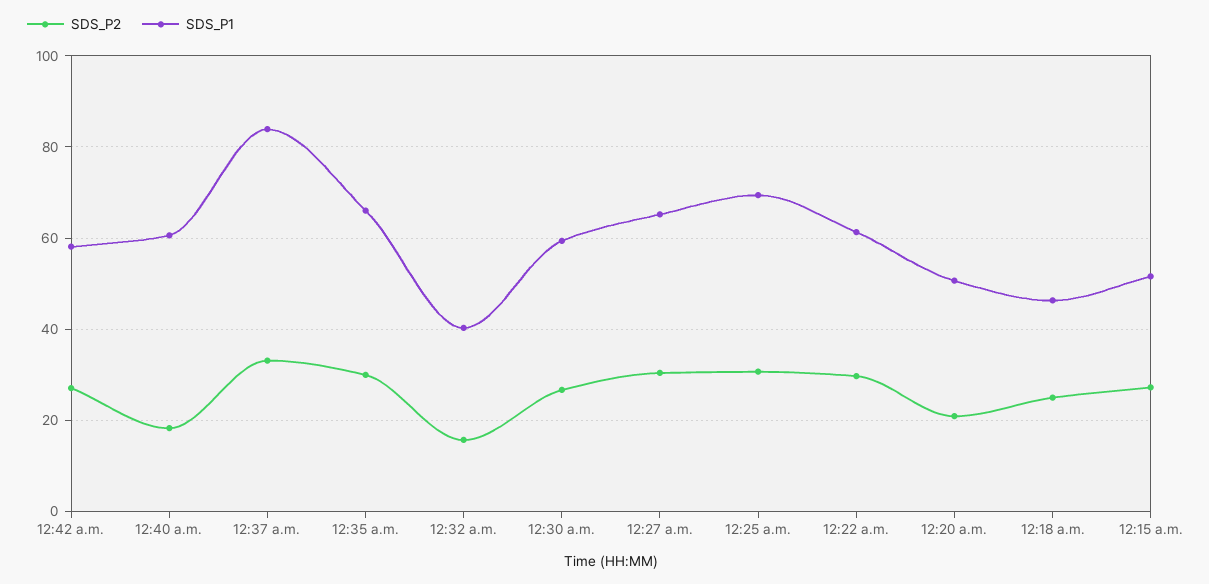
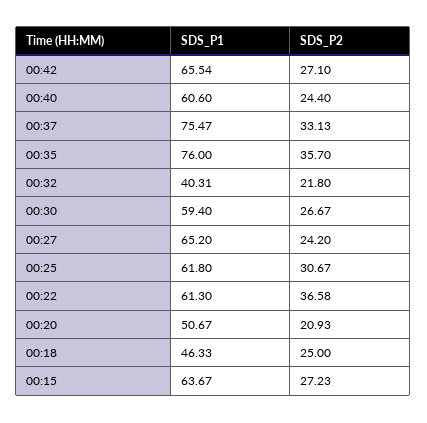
SDS_P1, 12:42 a.m.: 58 -> 65.54
SDS_P2, 12:40 a.m.: 18 -> 24.4
SDS_P1, 12:37 a.m.: 84 -> 75.47
SDS_P2, 12:35 a.m.: 30 -> 35.7
SDS_P1, 12:35 a.m.: 66 -> 76
SDS_P2, 12:32 a.m.: 16 -> 21.8
SDS_P2, 12:27 a.m.: 30 -> 24.2
SDS_P1, 12:25 a.m.: 70 -> 61.8
SDS_P2, 12:22 a.m.: 30 -> 36.58
SDS_P1, 12:15 a.m.: 52 -> 63.67

